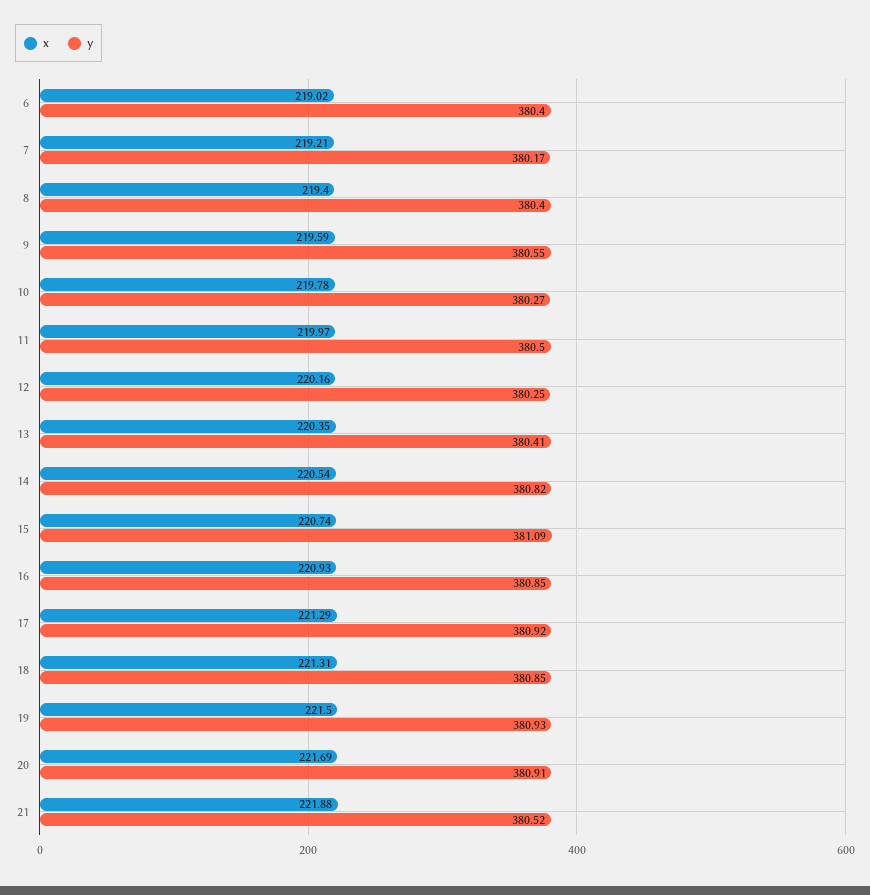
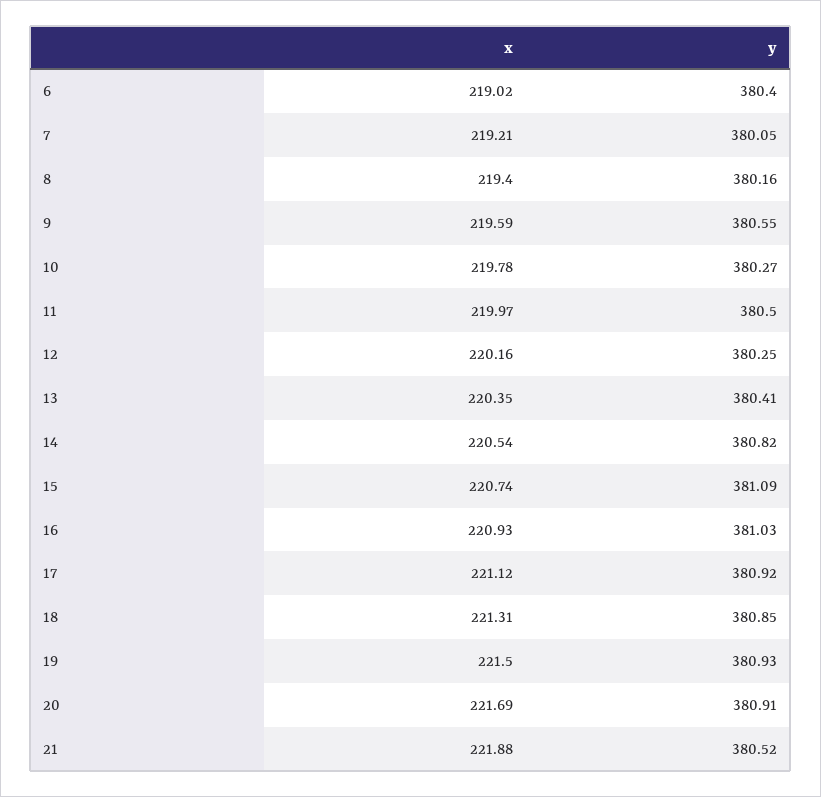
y, 7: 380.17 -> 380.05
y, 8: 380.4 -> 380.16
y, 16: 380.85 -> 381.03
x, 17: 221.29 -> 221.12

